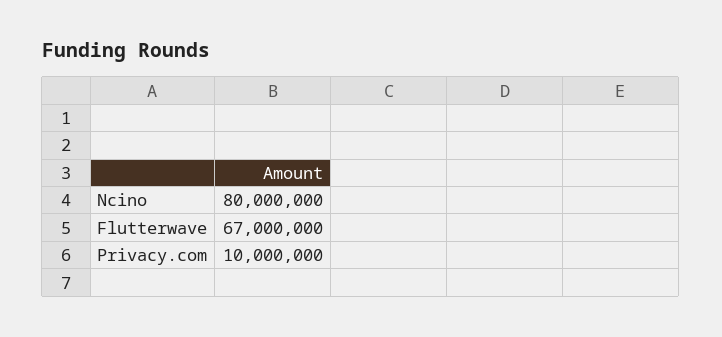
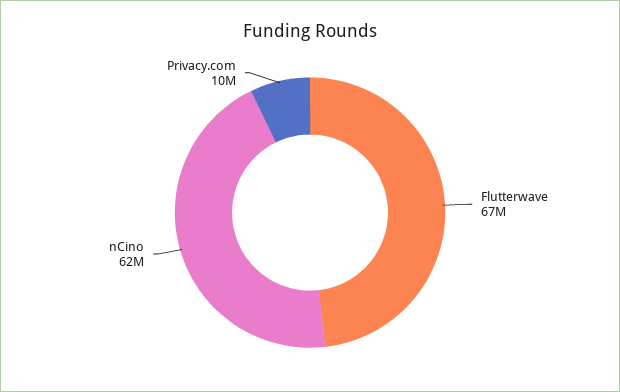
Ncino: 80000000 -> 62000000

